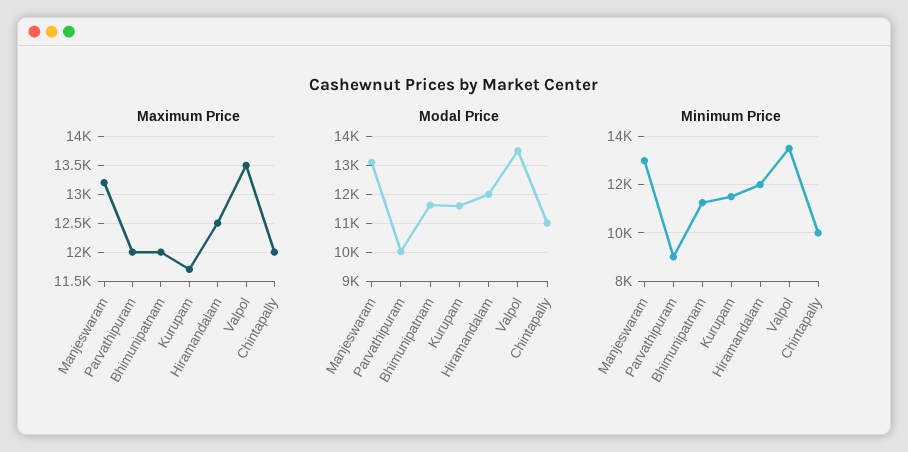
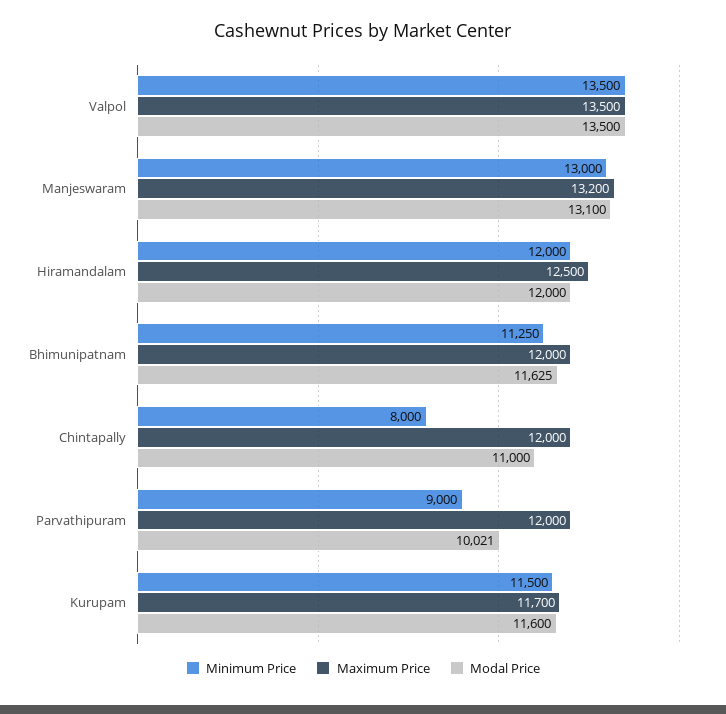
Minimum Price, Chintapally: 10000 -> 8000

